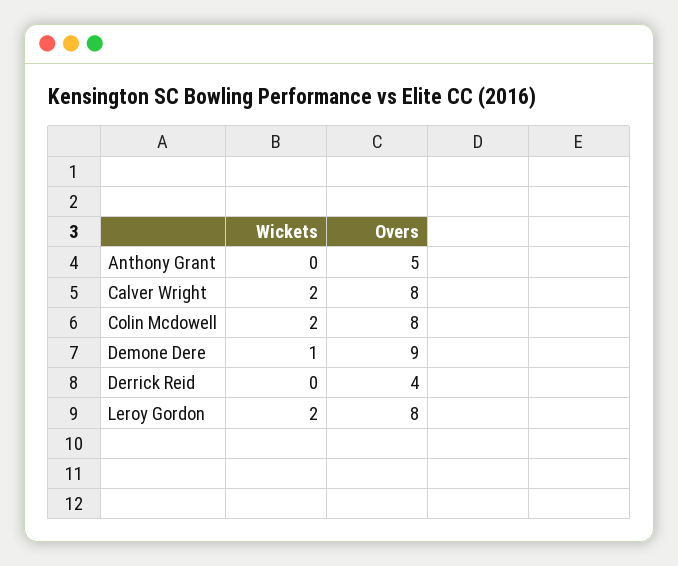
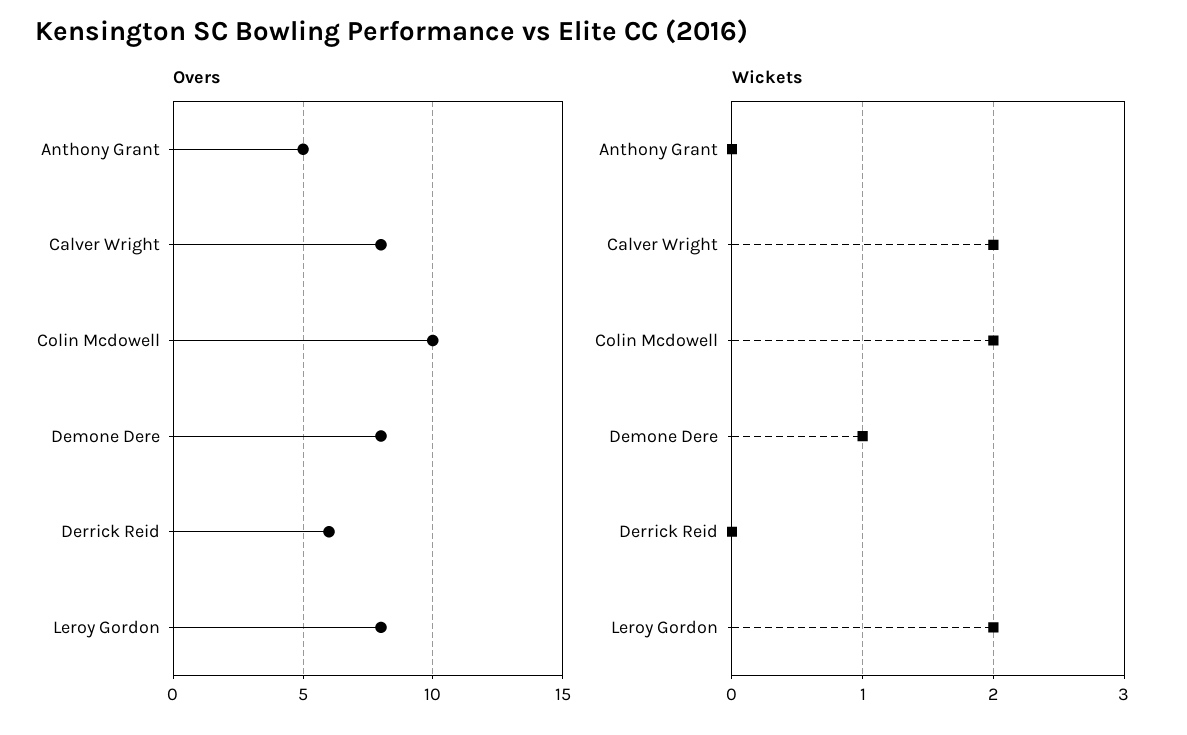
Overs, Colin Mcdowell: 8 -> 10
Overs, Demone Dere: 9 -> 8
Overs, Derrick Reid: 4 -> 6

